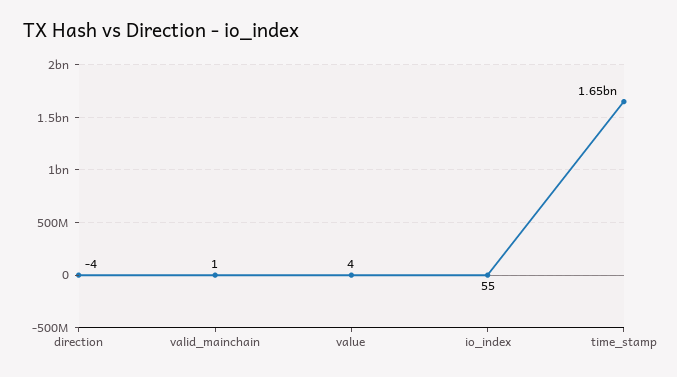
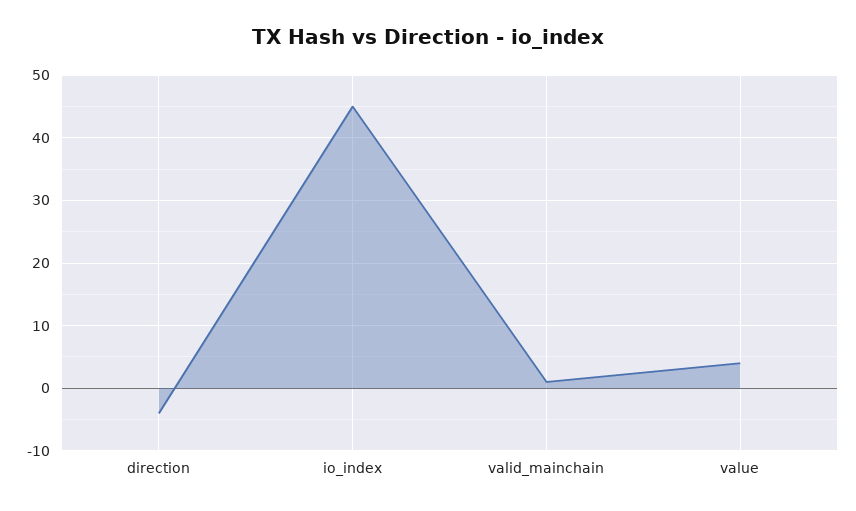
io_index: 55 -> 45
time_stamp: 1650000000 -> none

